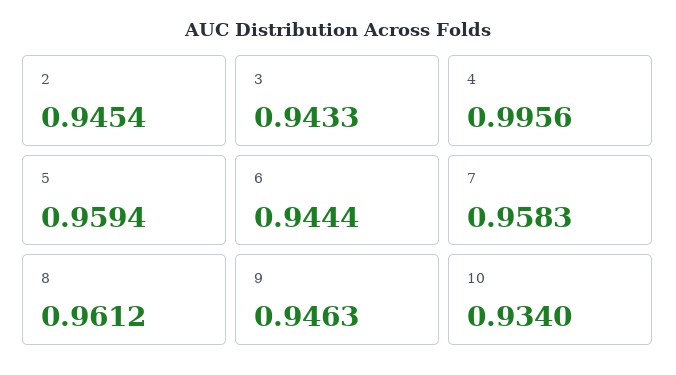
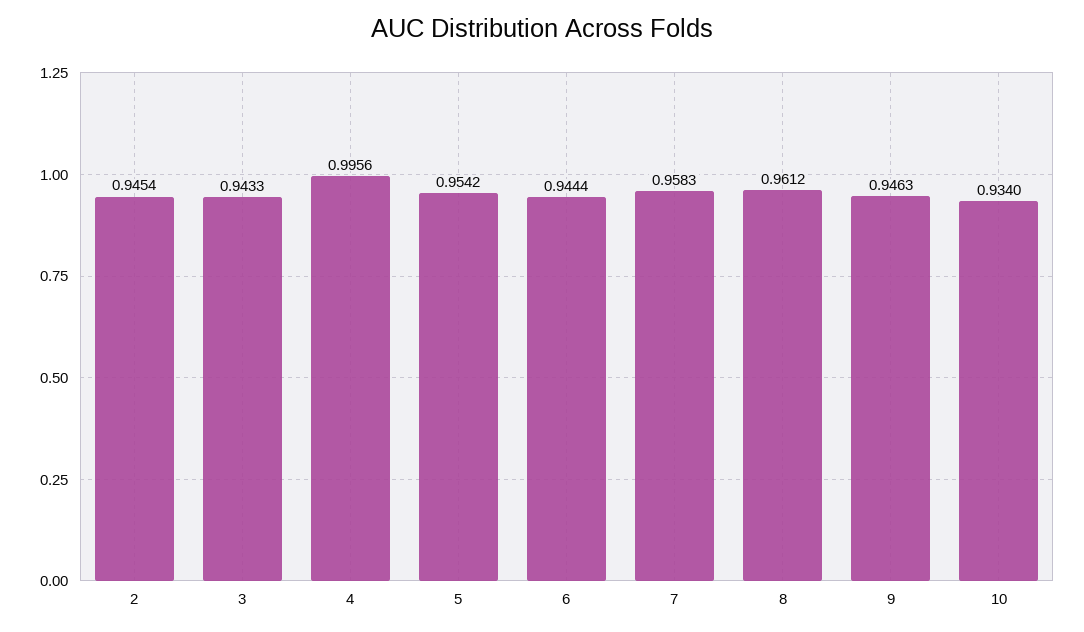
5: 0.9594 -> 0.9542

